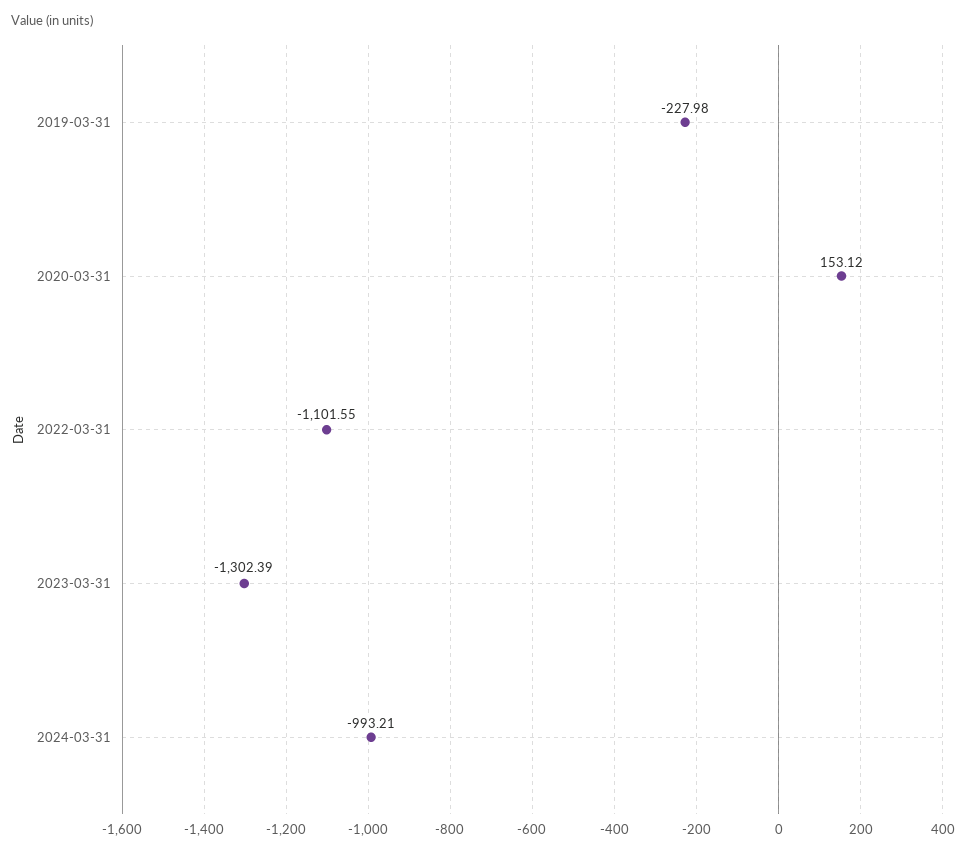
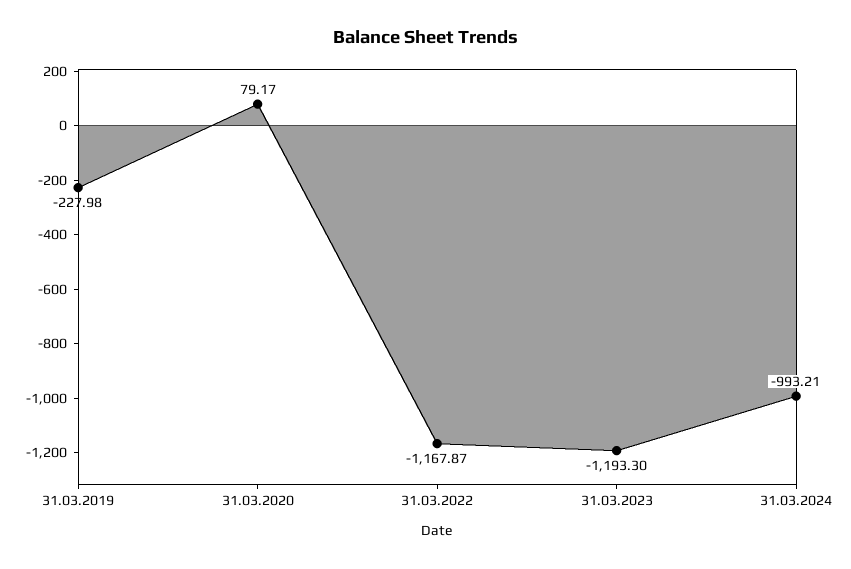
2020-03-31: 153.12 -> 79.17
2022-03-31: -1101.55 -> -1167.87
2023-03-31: -1302.39 -> -1193.3

